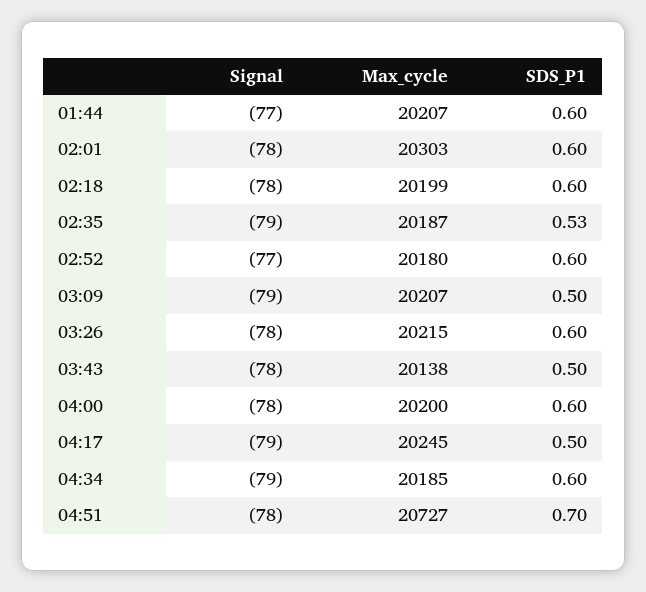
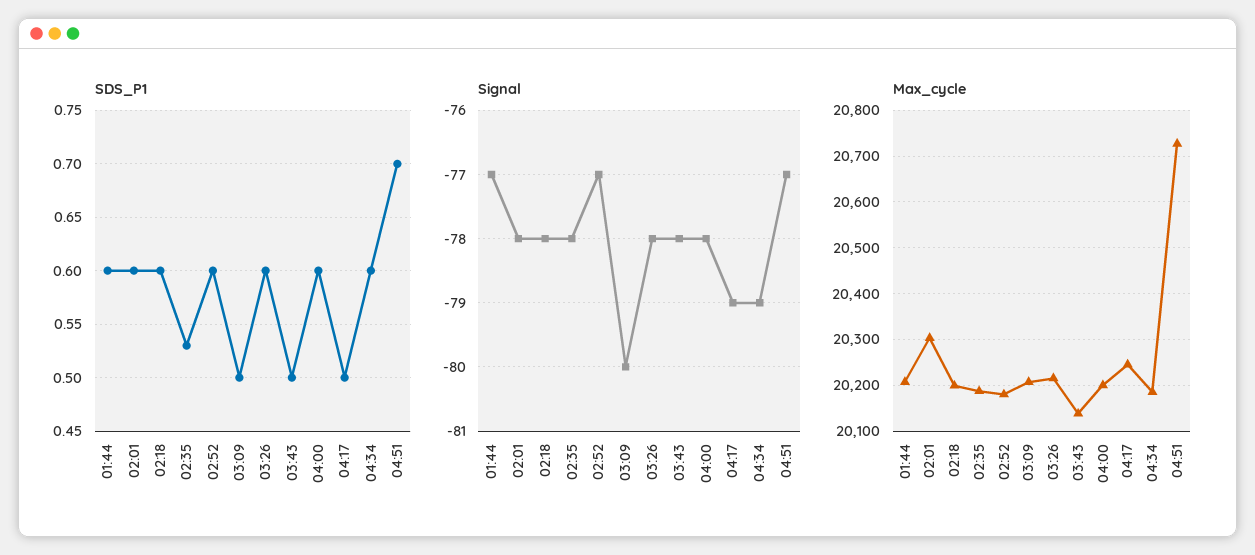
Signal, 02:35: -79 -> -78
Signal, 03:09: -79 -> -80
Signal, 04:51: -78 -> -77

